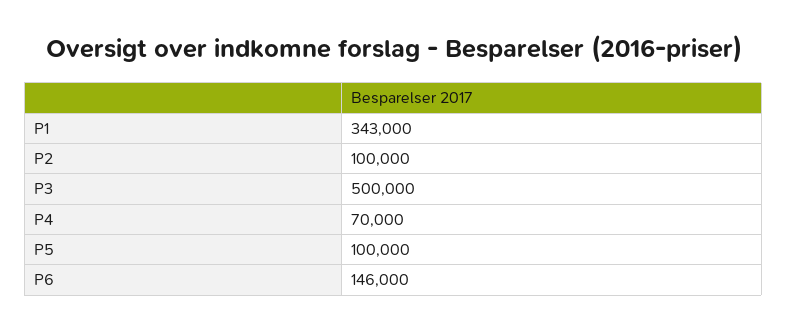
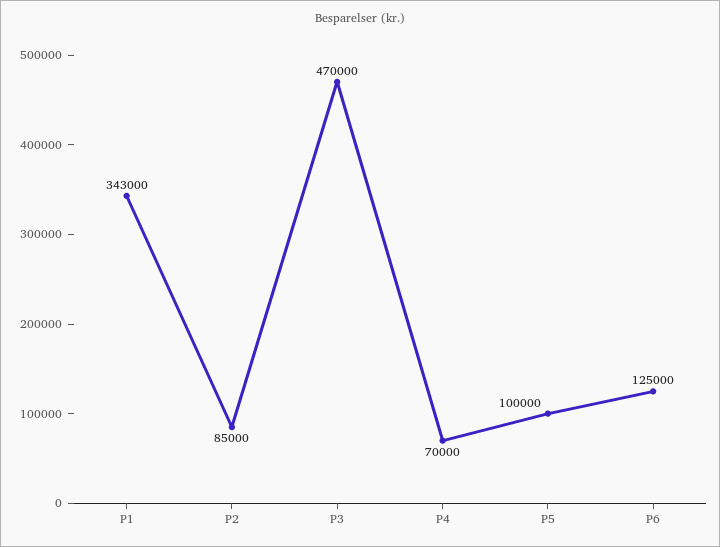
P2: 100000 -> 85000
P3: 500000 -> 470000
P6: 146000 -> 125000

